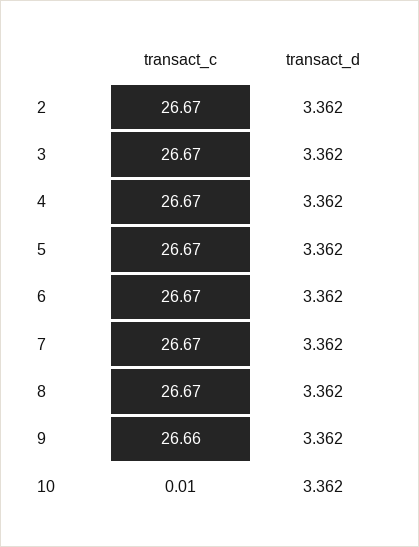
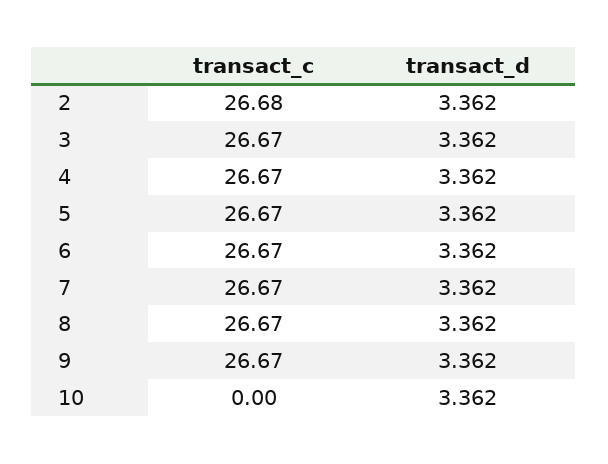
transact_c, 2: 26.67 -> 26.68
transact_c, 9: 26.66 -> 26.67
transact_c, 10: 0.01 -> 0

